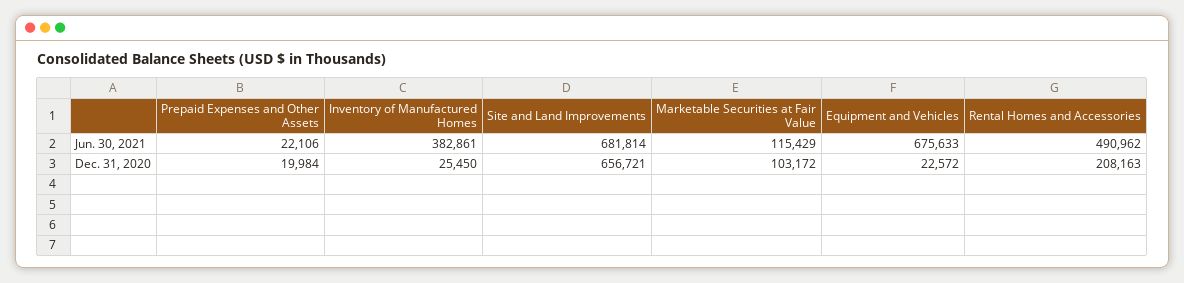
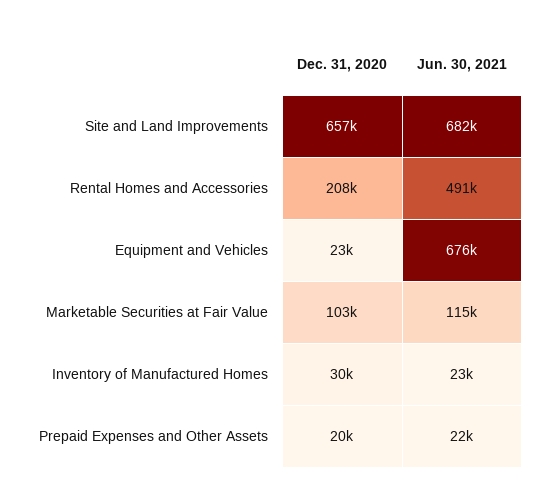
Inventory of Manufactured Homes, Jun. 30, 2021: 382861 -> 23000
Inventory of Manufactured Homes, Dec. 31, 2020: 25450 -> 30000

